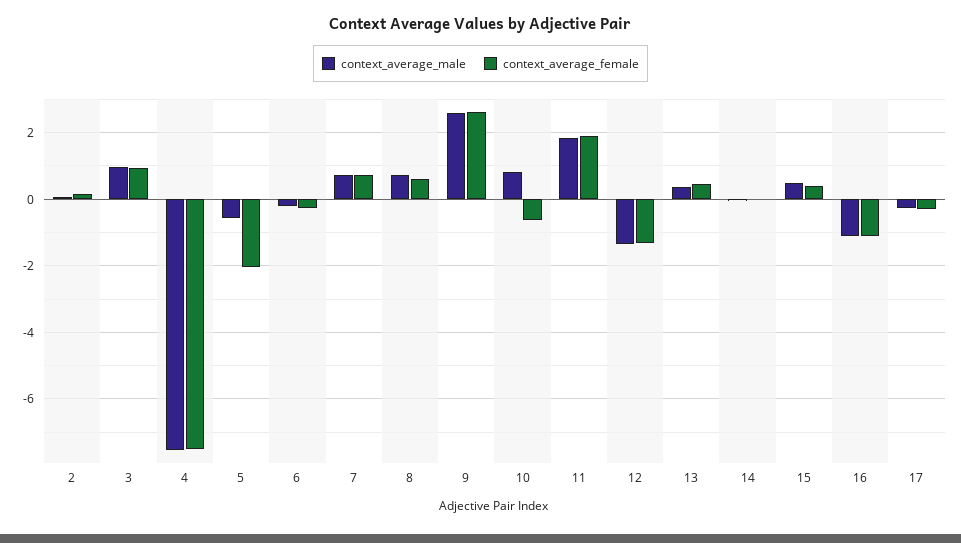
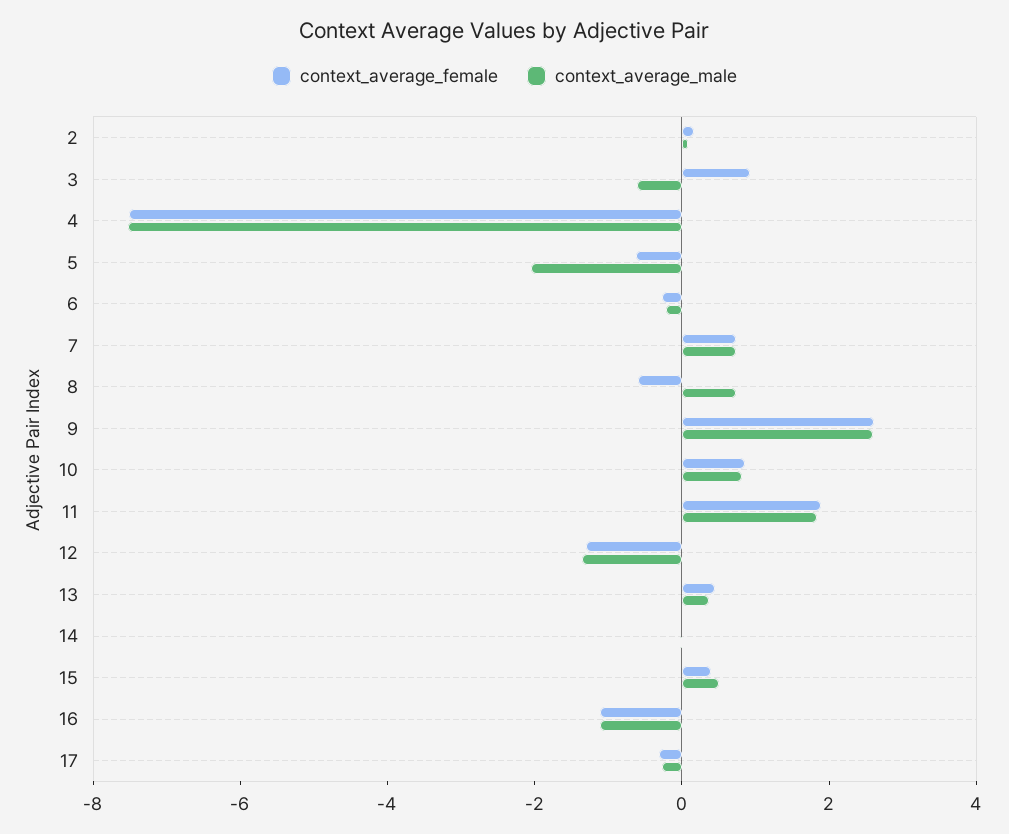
context_average_male, 3: 1 -> -0.5
context_average_male, 5: -0.6 -> -2
context_average_female, 5: -2 -> -0.5
context_average_female, 8: 0.6 -> -0.5
context_average_female, 10: -0.6 -> 1

